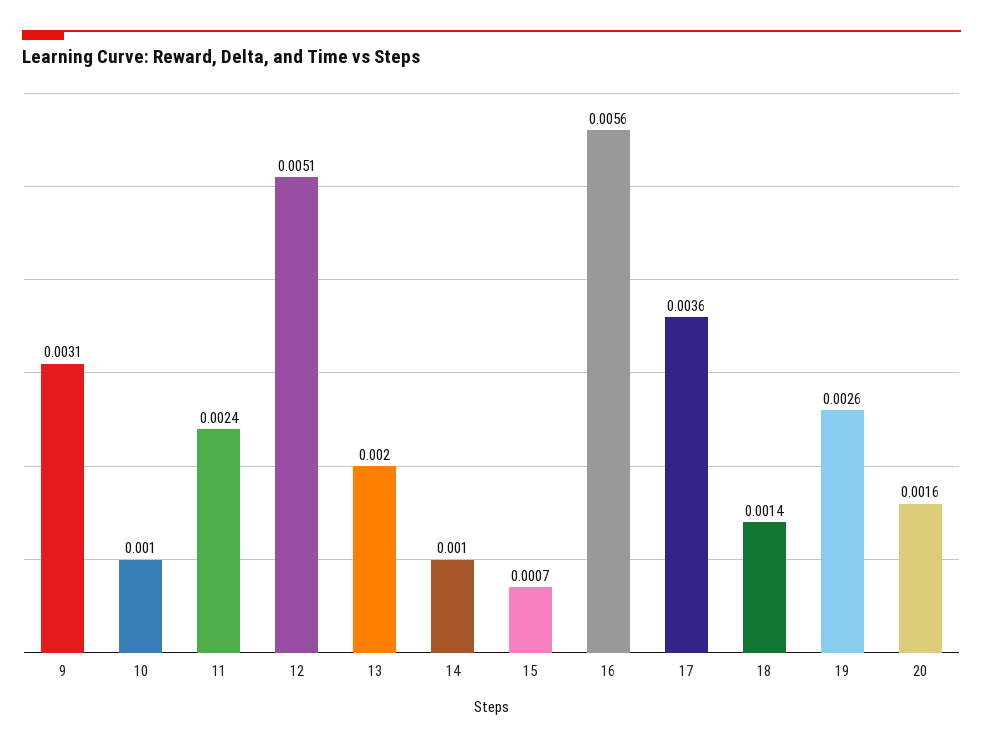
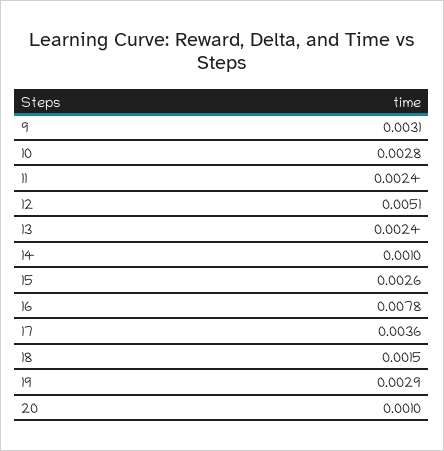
10: 0.001 -> 0.0028
13: 0.002 -> 0.0024
15: 0.0007 -> 0.0026
16: 0.0056 -> 0.0078
18: 0.0014 -> 0.0015
19: 0.0026 -> 0.0029
20: 0.0016 -> 0.001

